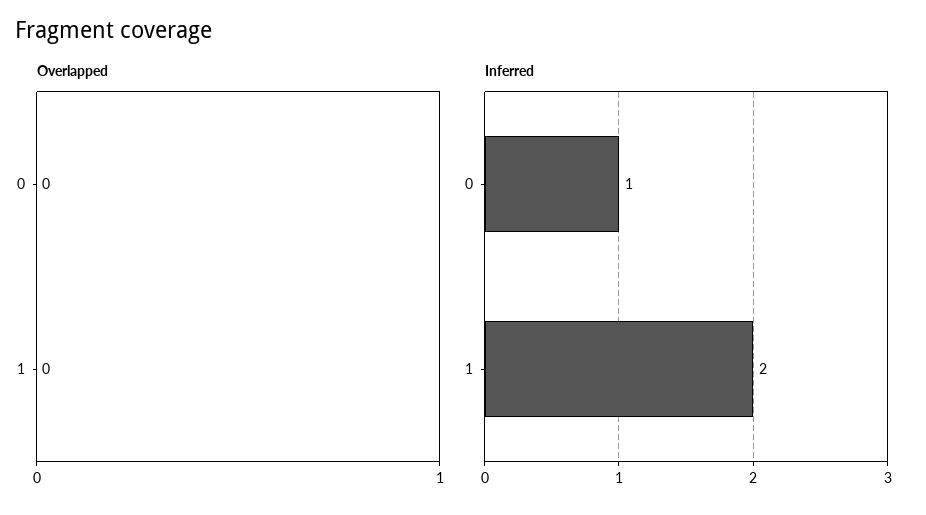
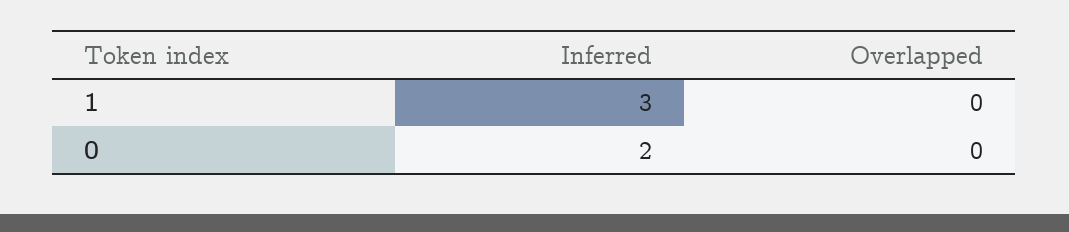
Inferred, 0: 1 -> 2
Inferred, 1: 2 -> 3

